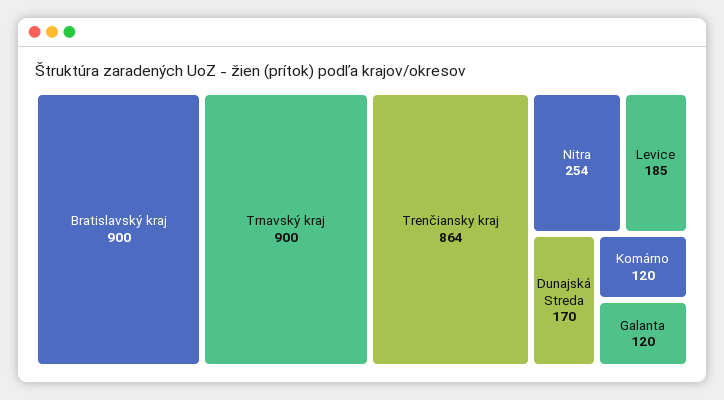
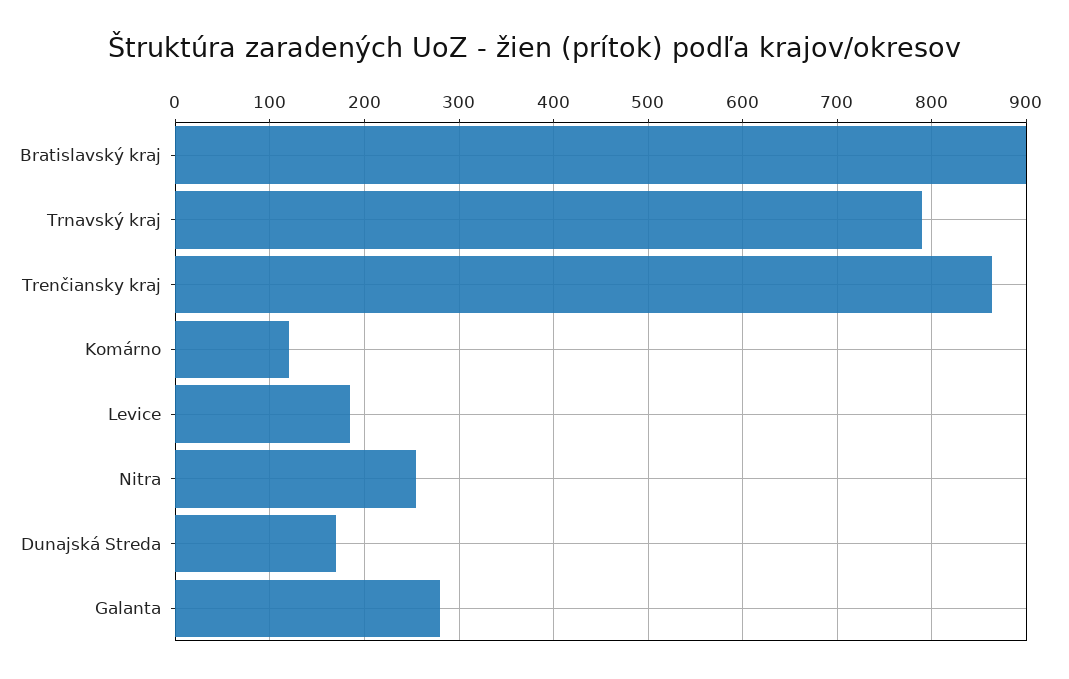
Trnavský kraj: 900 -> 790
Galanta: 120 -> 280

